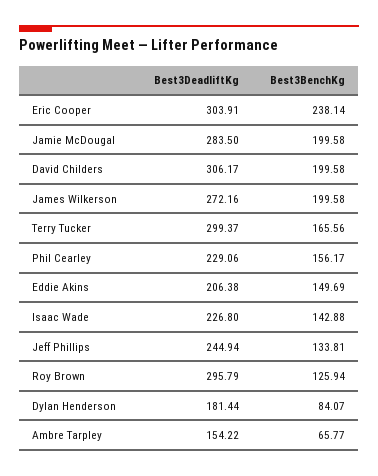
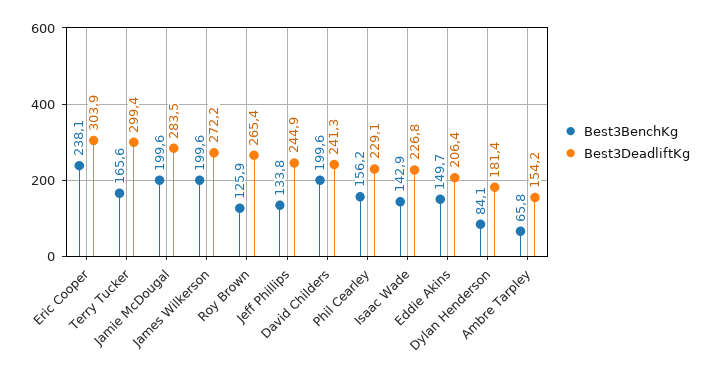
Best3DeadliftKg, David Childers: 306.17 -> 241.3
Best3DeadliftKg, Roy Brown: 295.79 -> 265.4

